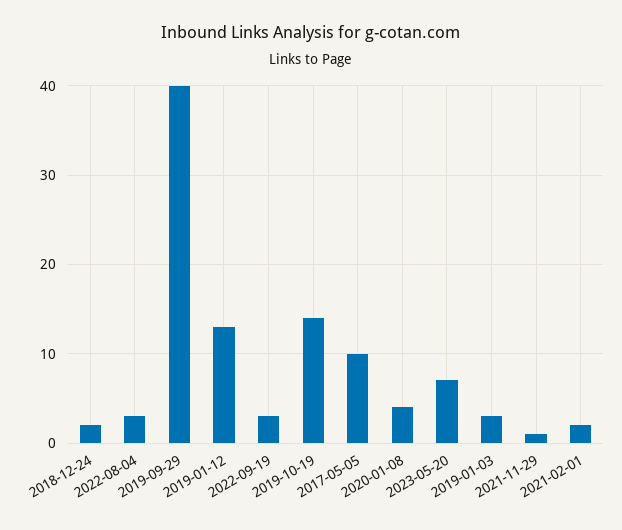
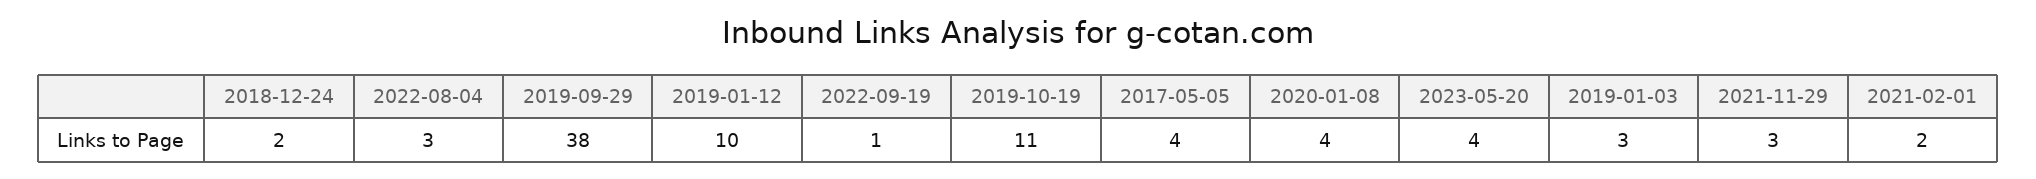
2019-09-29: 40 -> 38
2019-01-12: 13 -> 10
2022-09-19: 3 -> 1
2019-10-19: 14 -> 11
2017-05-05: 10 -> 4
2023-05-20: 7 -> 4
2021-11-29: 1 -> 3

